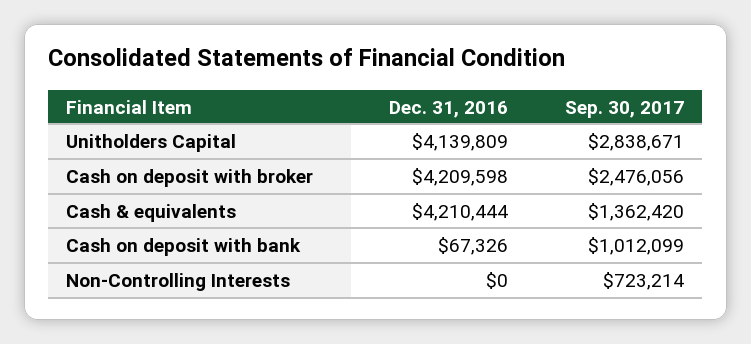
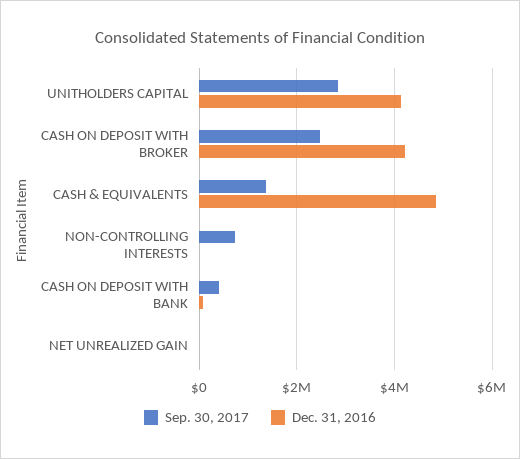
Dec. 31, 2016, Cash & equivalents: 4210444 -> 4800000
Sep. 30, 2017, Cash on deposit with bank: 1012099 -> 400000
Sep. 30, 2017, NET UNREALIZED GAIN: none -> 0
Dec. 31, 2016, NET UNREALIZED GAIN: none -> 0

